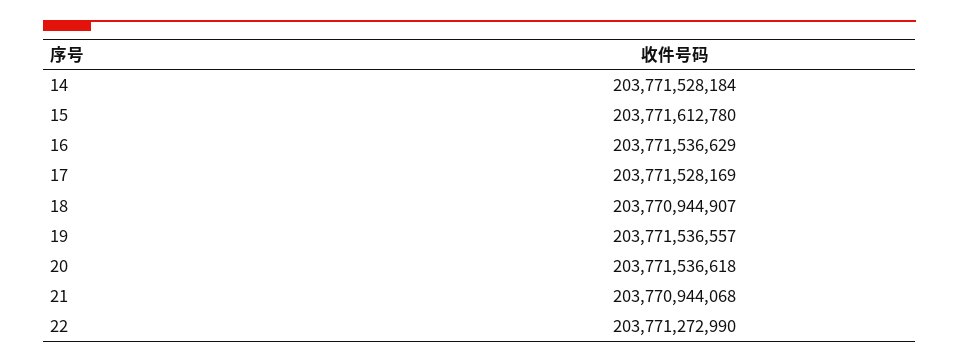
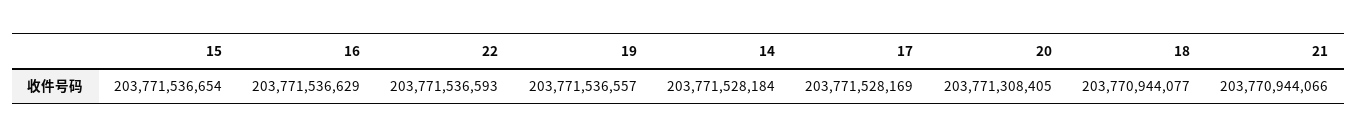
15: 203771612780 -> 203771536654
18: 203770944907 -> 203770944077
20: 203771536618 -> 203771308405
21: 203770944068 -> 203770944066
22: 203771272990 -> 203771536593

